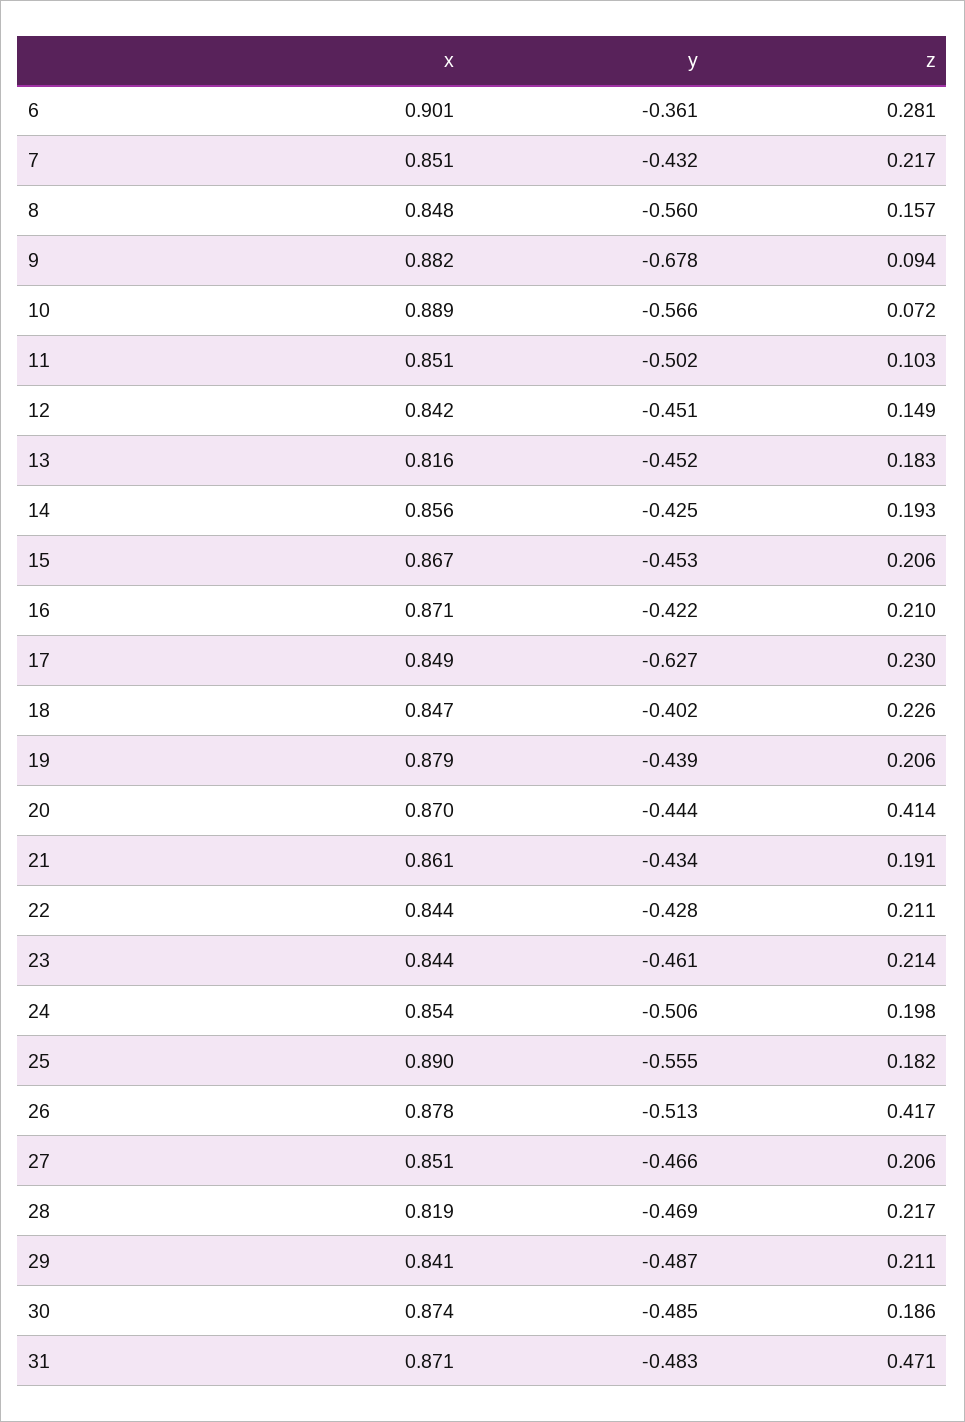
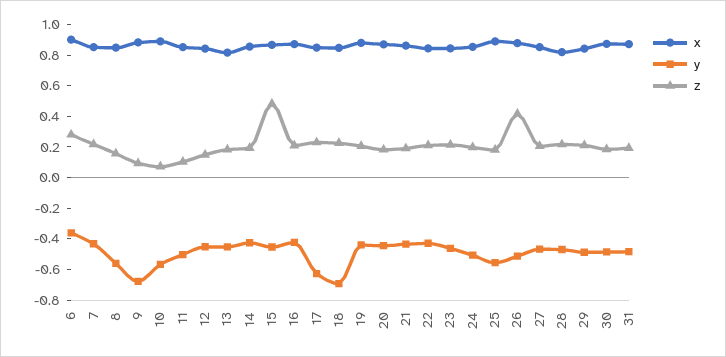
z, 15: 0.206 -> 0.5
y, 18: -0.402 -> -0.7
z, 20: 0.414 -> 0.2
z, 31: 0.471 -> 0.2

